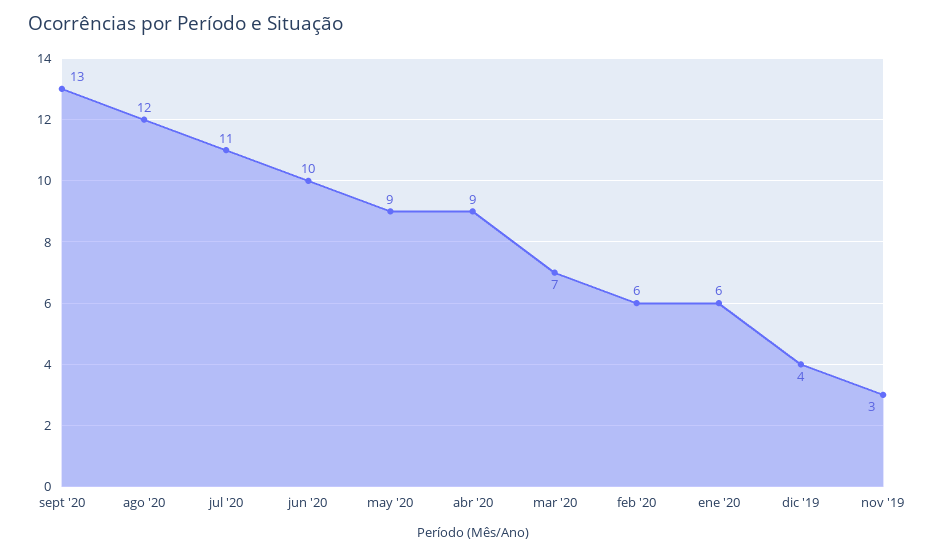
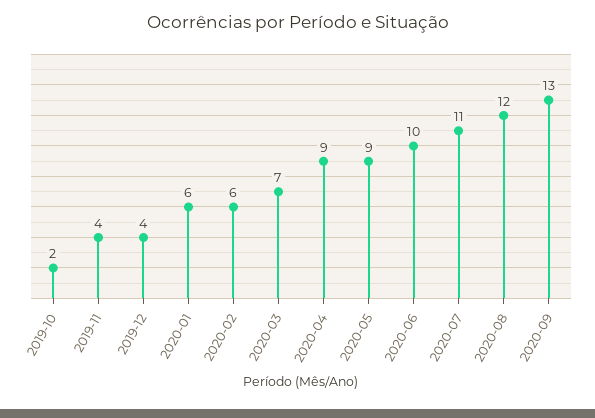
nov '19: 3 -> 4
2019-10: none -> 2

